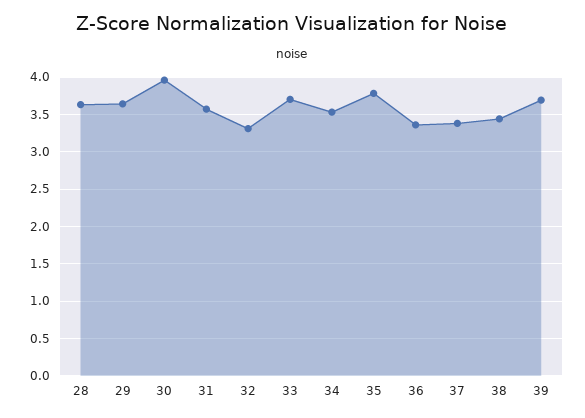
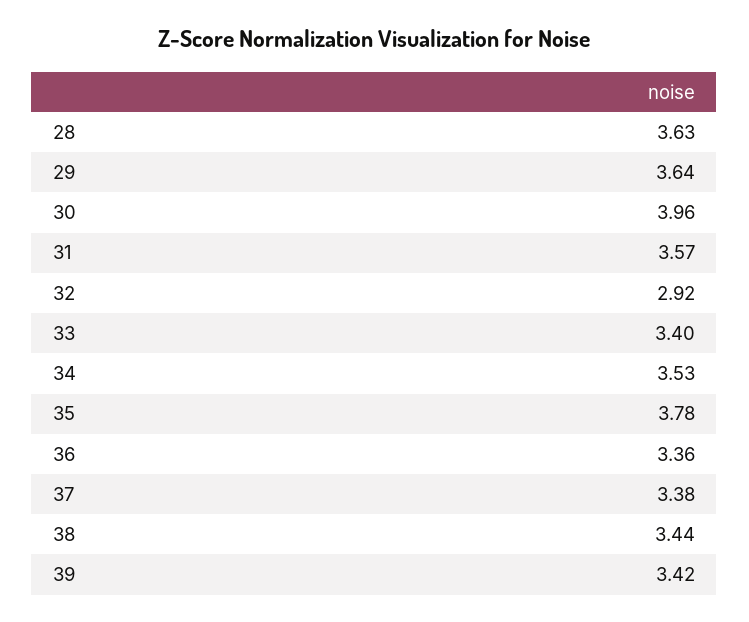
32: 3.3 -> 2.92
33: 3.7 -> 3.4
39: 3.7 -> 3.42

